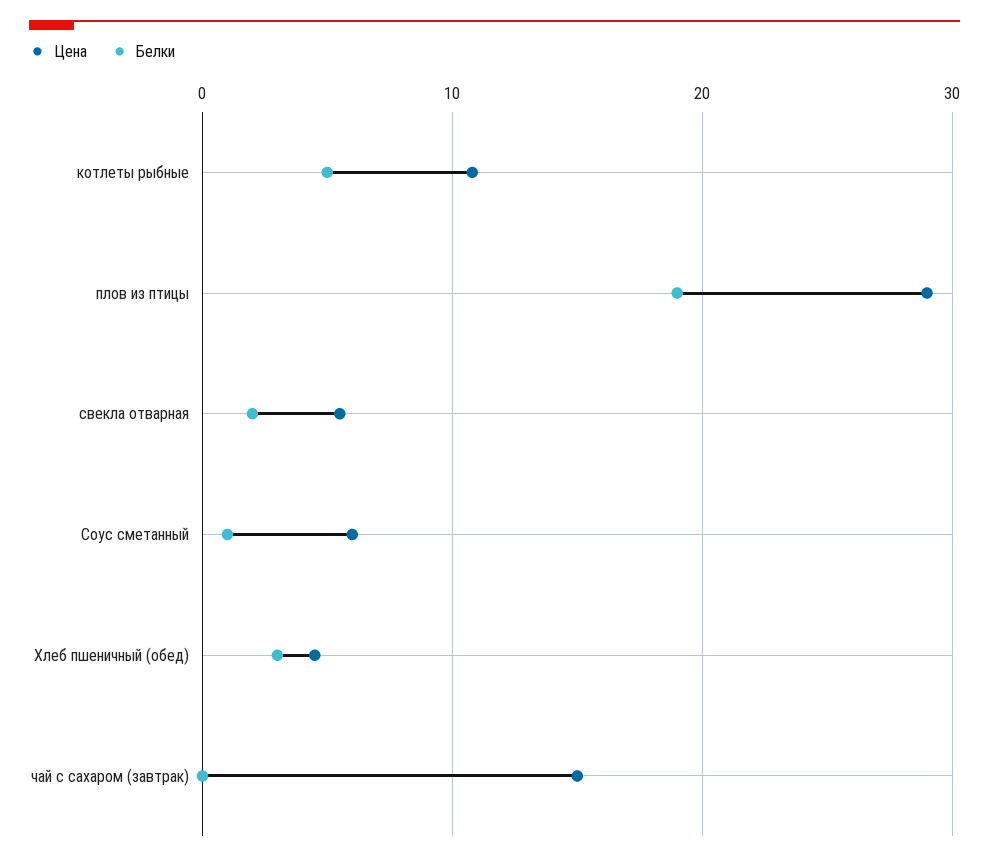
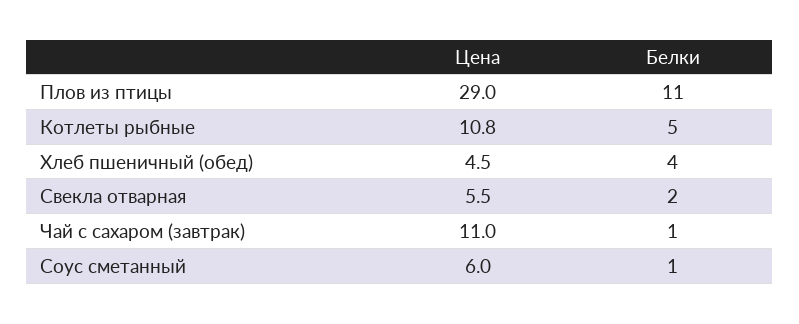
Белки, плов из птицы: 19 -> 11
Белки, Хлеб пшеничный (обед): 3 -> 4
Цена, чай с сахаром (завтрак): 15 -> 11
Белки, чай с сахаром (завтрак): 0 -> 1

